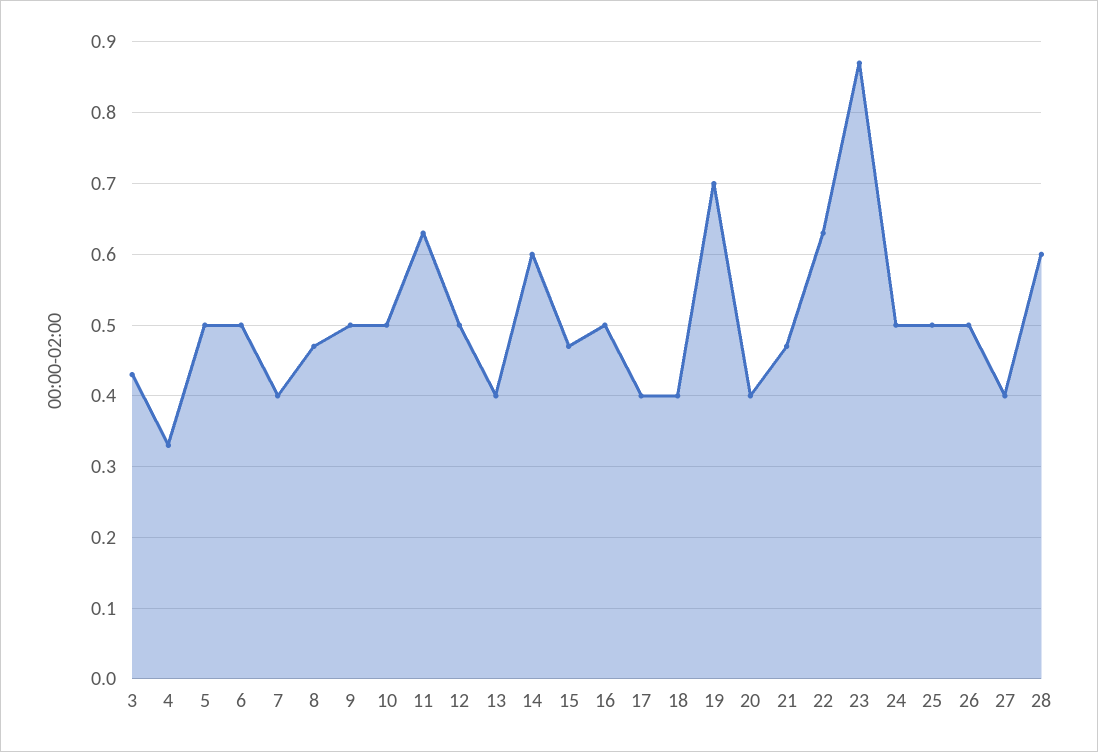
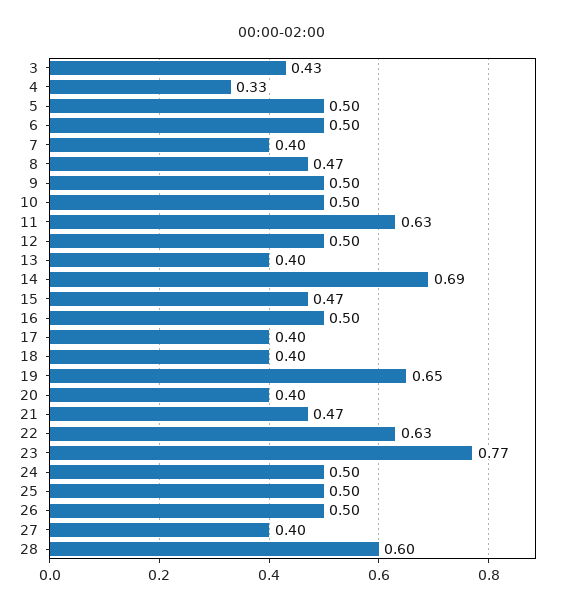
14: 0.6 -> 0.69
19: 0.7 -> 0.65
23: 0.87 -> 0.77

